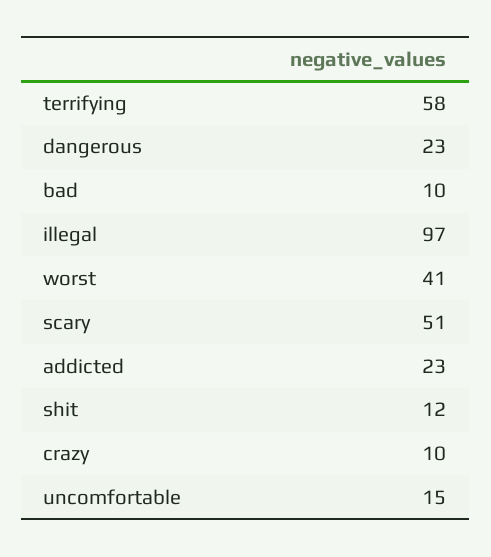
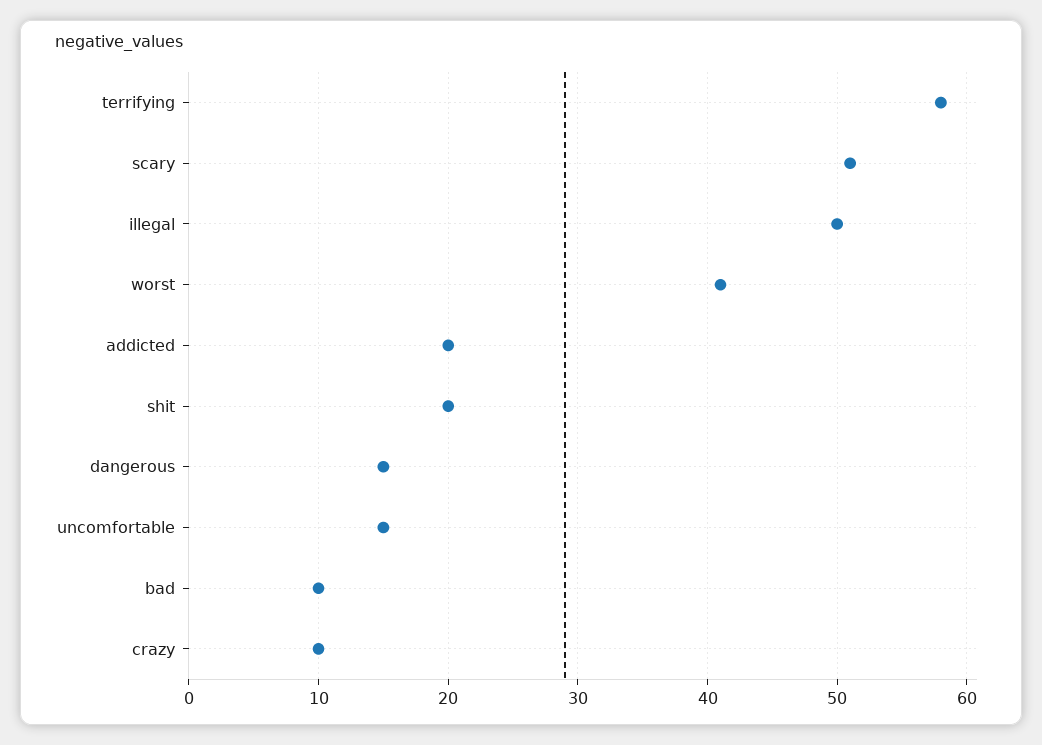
dangerous: 23 -> 15
illegal: 97 -> 50
addicted: 23 -> 20
shit: 12 -> 20

